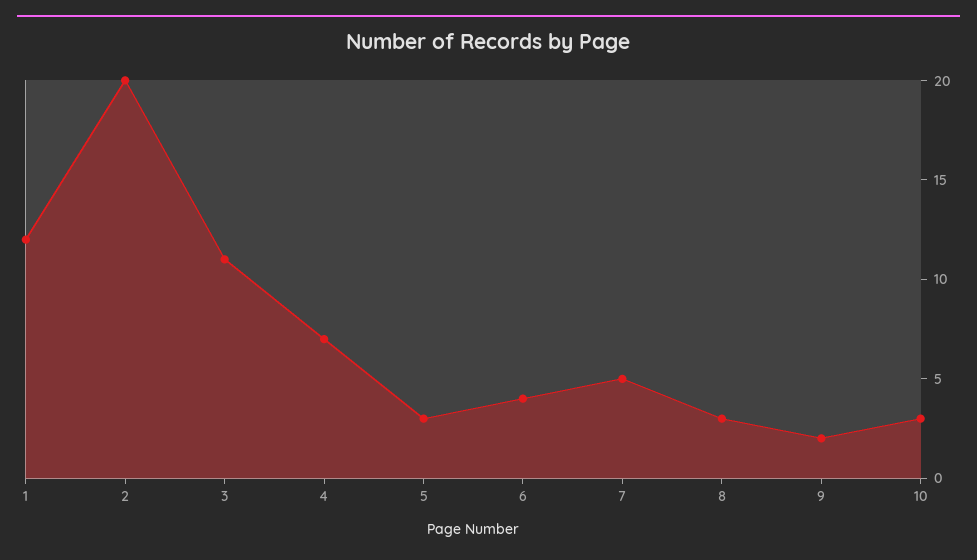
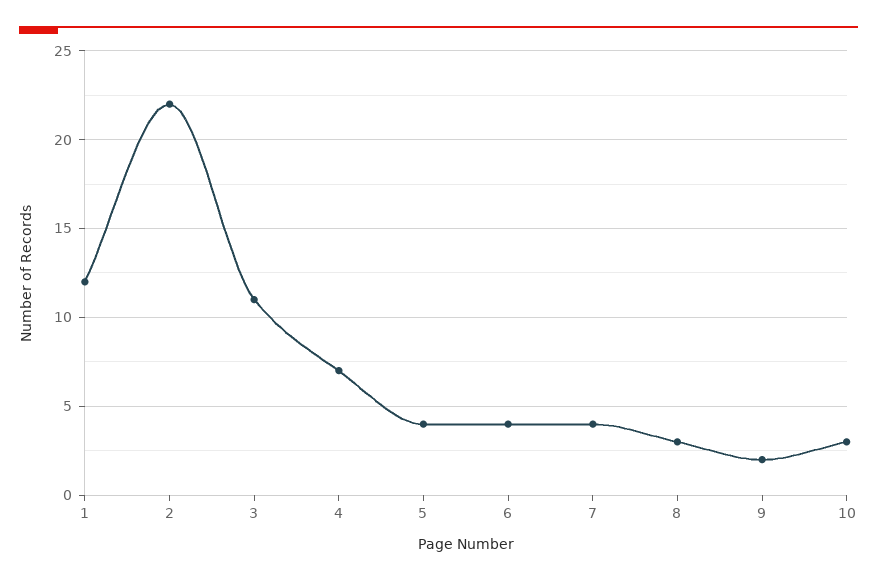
2: 20 -> 22
5: 3 -> 4
7: 5 -> 4

